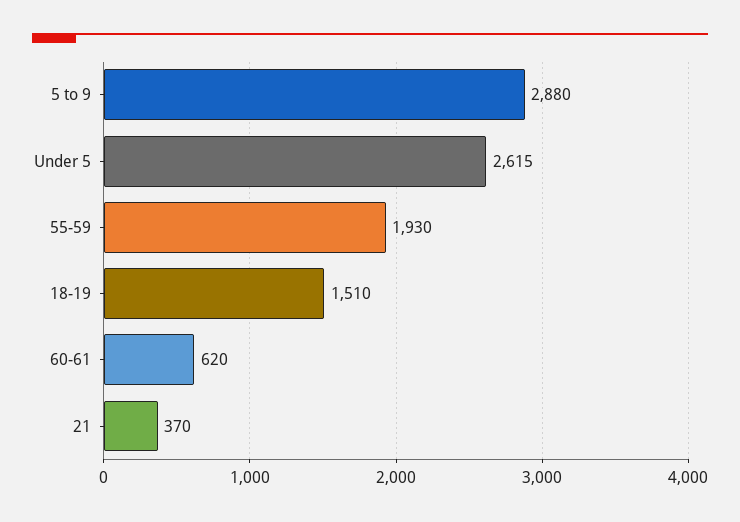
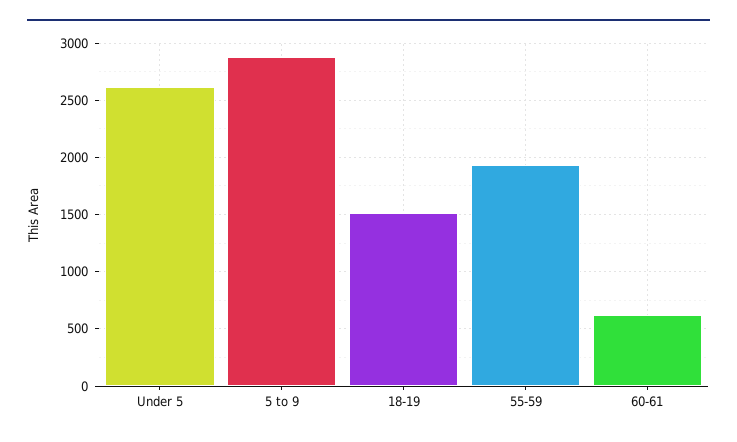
21: 370 -> none

